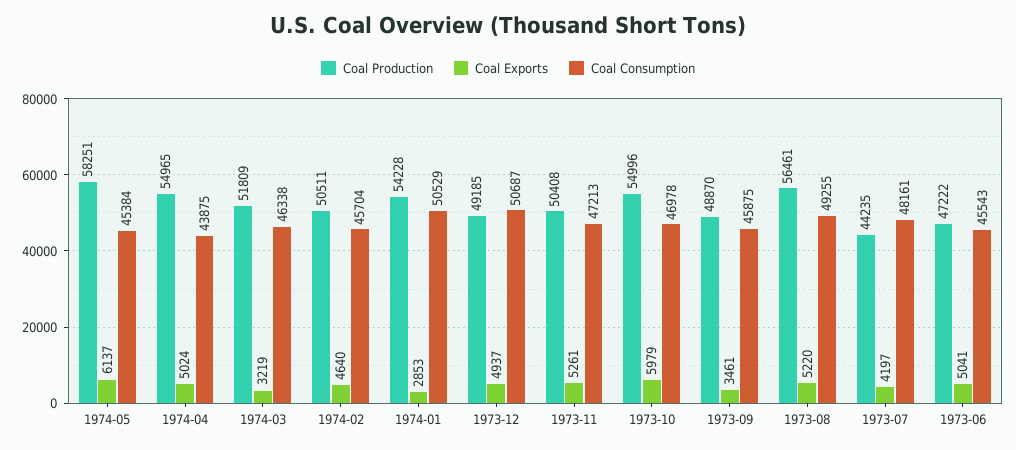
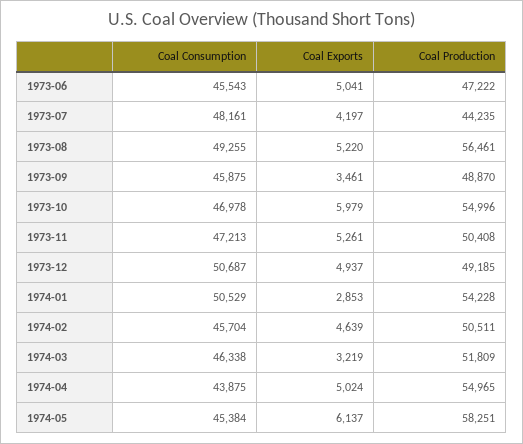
Coal Exports, 1974-02: 4640 -> 4639

